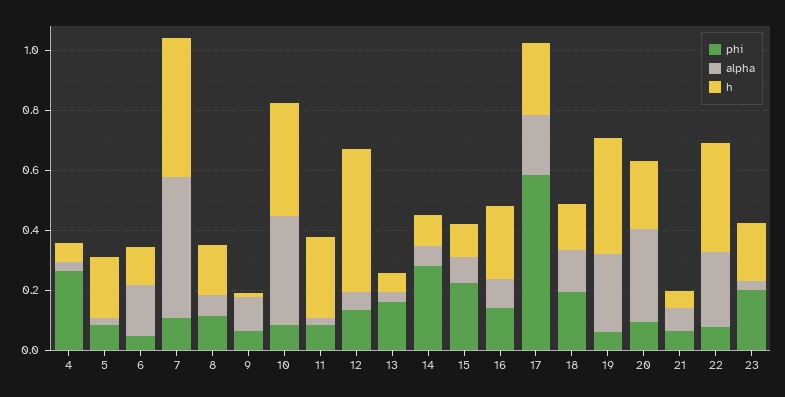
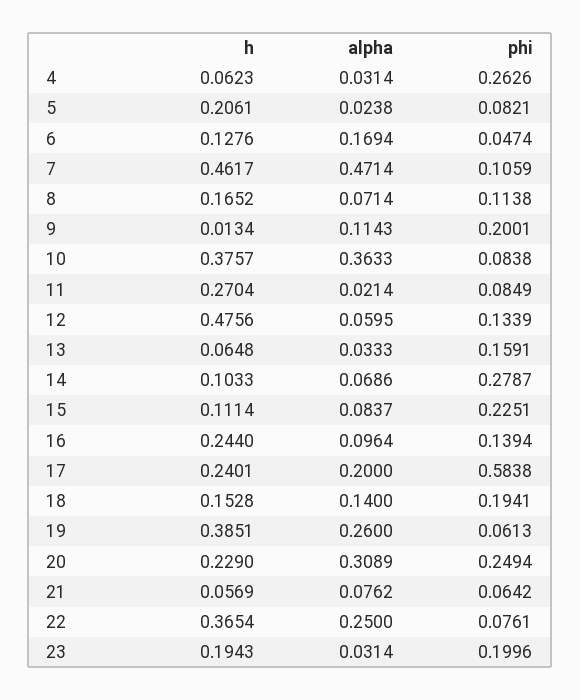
phi, 9: 0.05 -> 0.2001
phi, 20: 0.1 -> 0.2494

